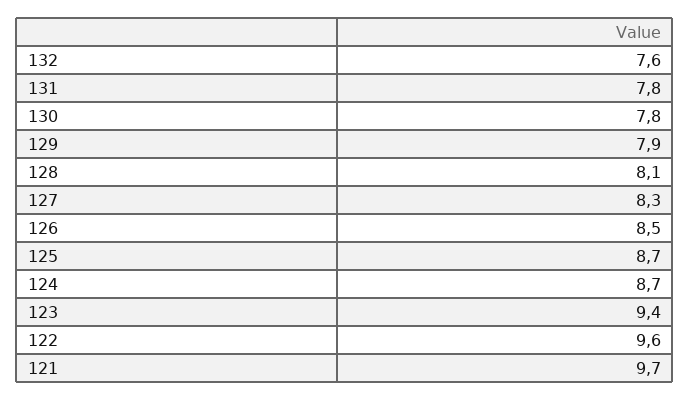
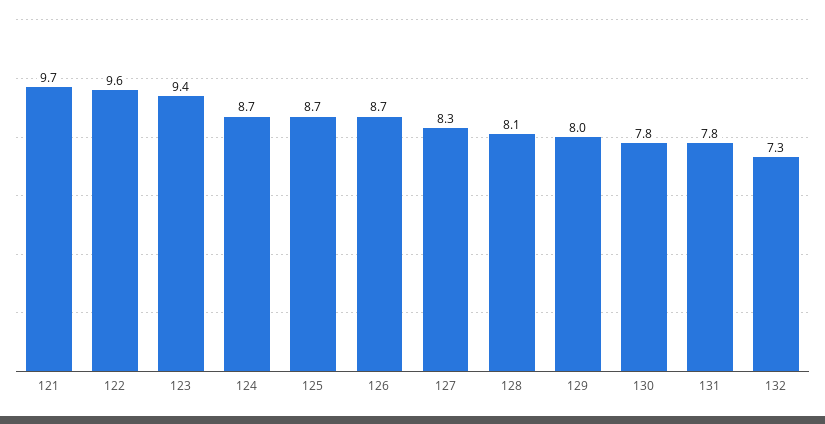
132: 7.6 -> 7.3
129: 7.9 -> 8
126: 8.5 -> 8.7

